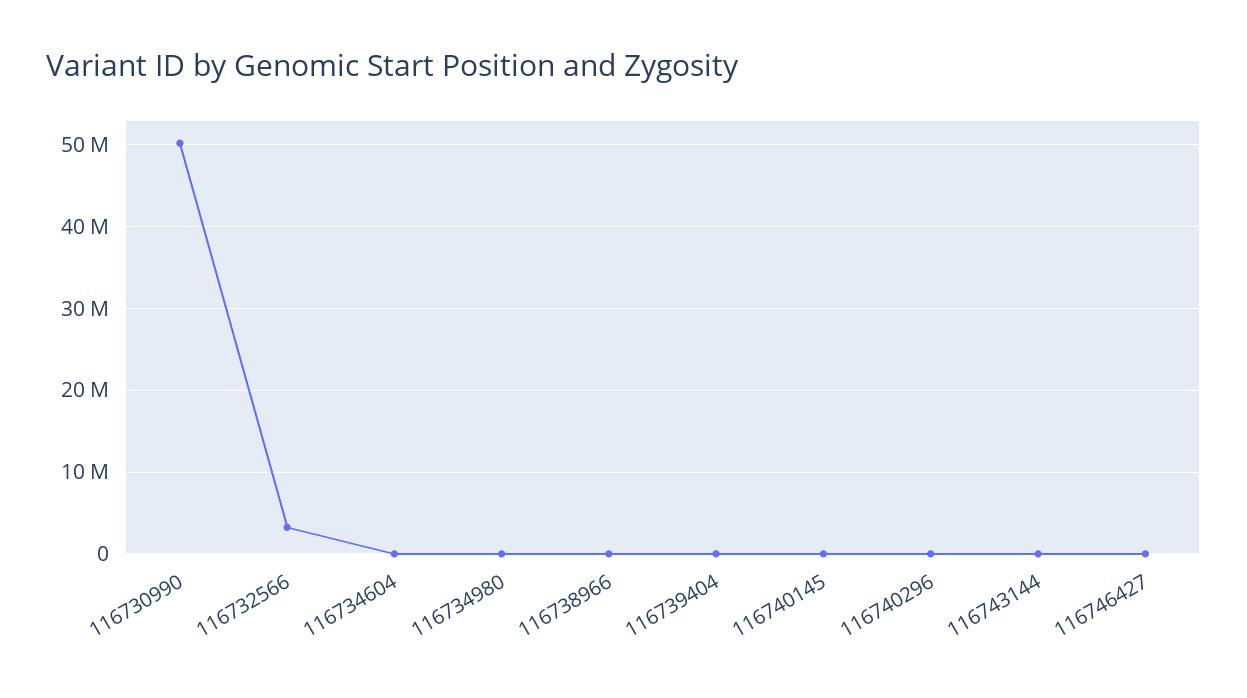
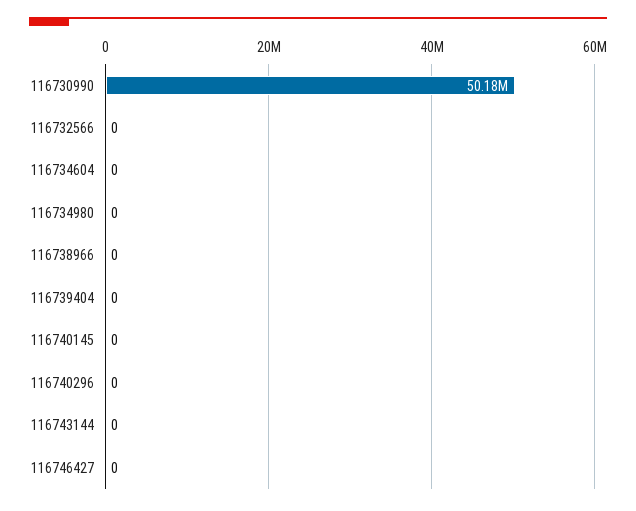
116732566: 3000000 -> 0

